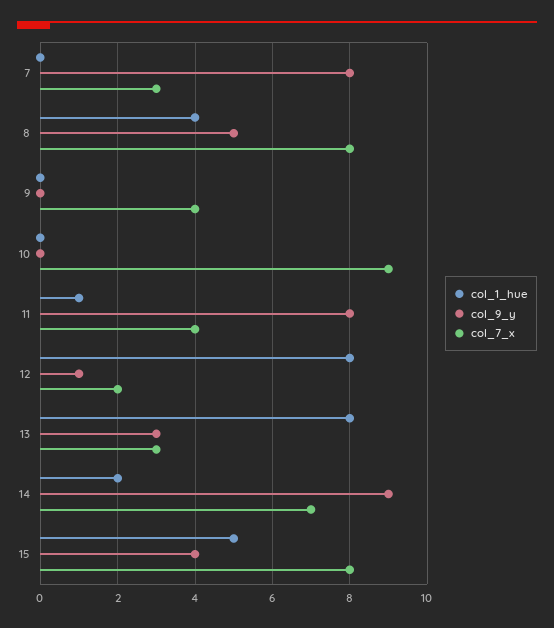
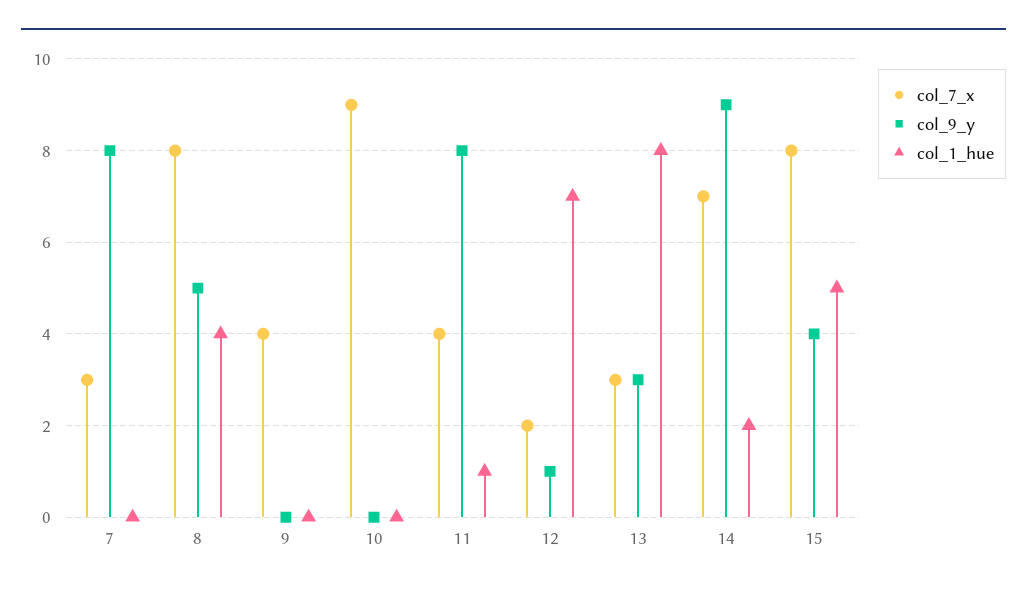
col_1_hue, 12: 8 -> 7

